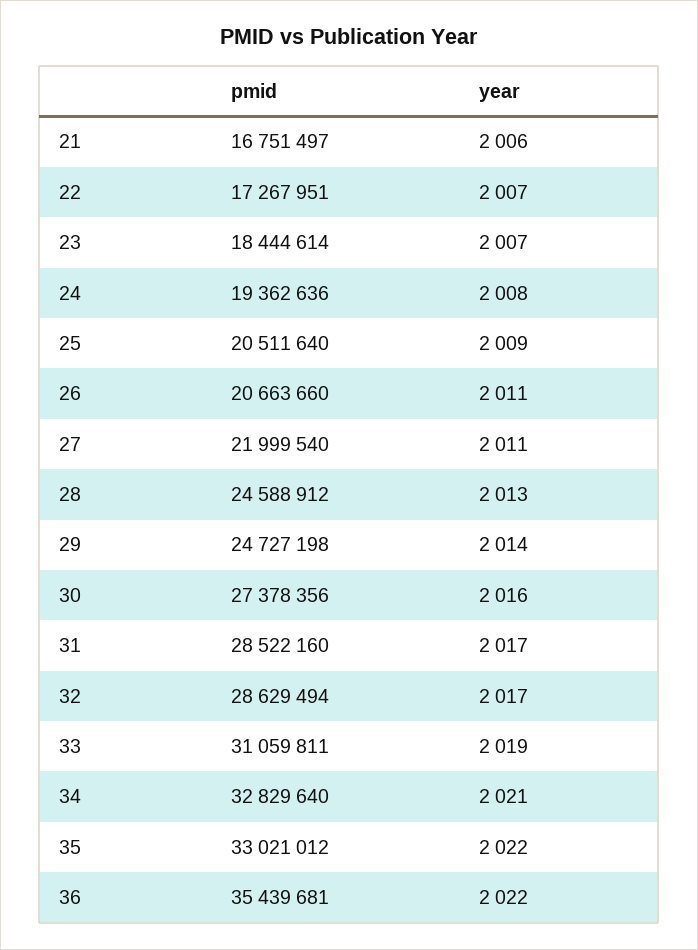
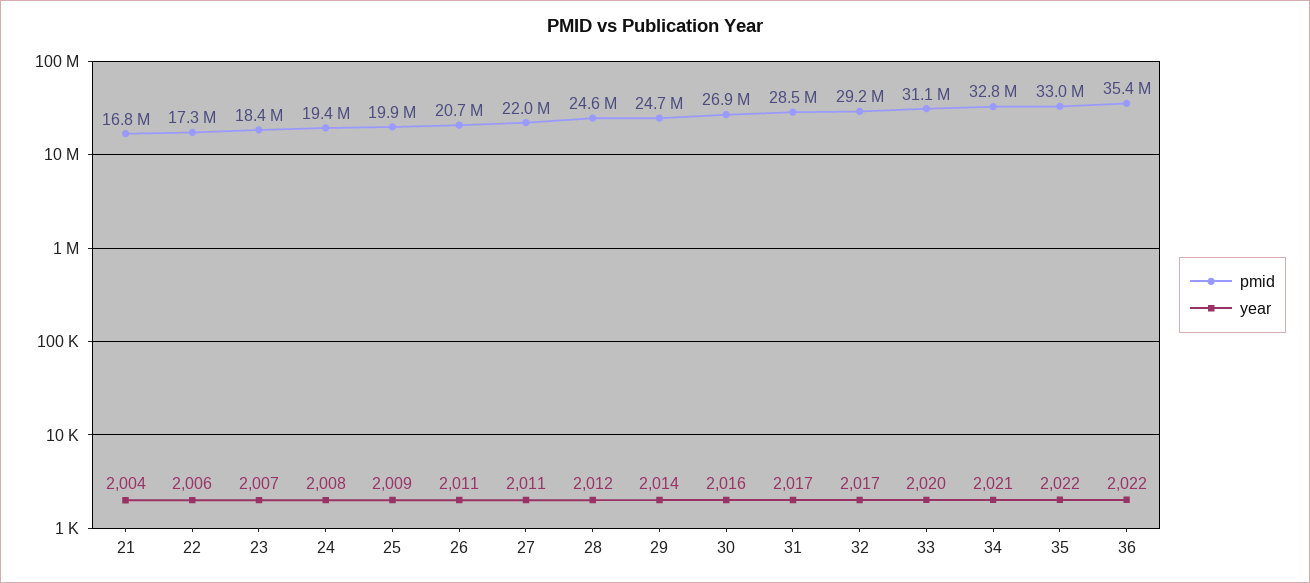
year, 21: 2006 -> 2004
year, 22: 2007 -> 2006
pmid, 25: 20511640 -> 19900000
year, 28: 2013 -> 2012
pmid, 30: 27378356 -> 26900000
pmid, 32: 28629494 -> 29200000
year, 33: 2019 -> 2020

